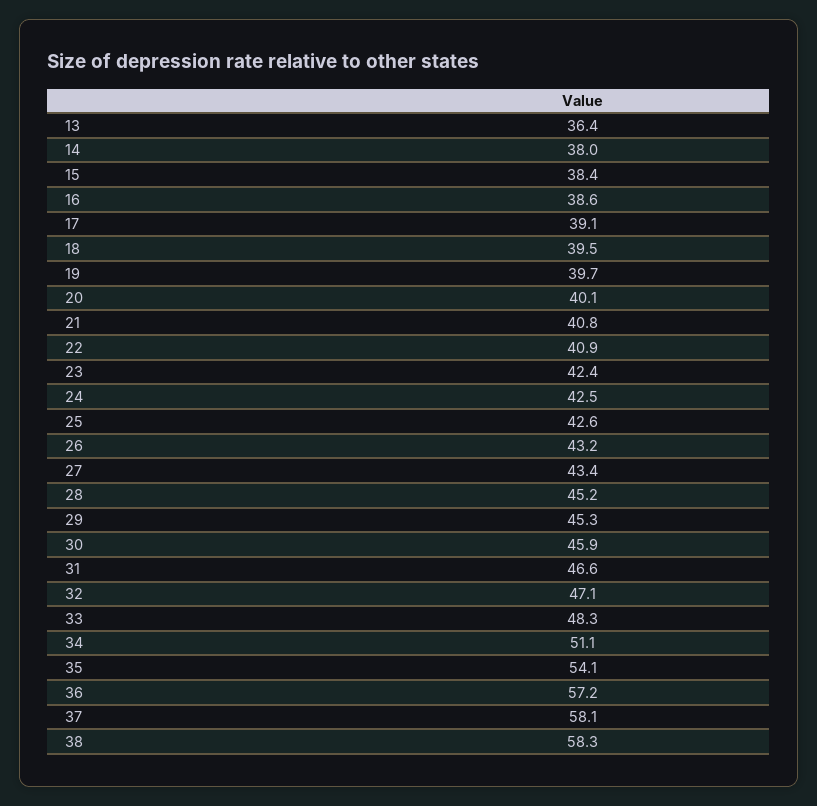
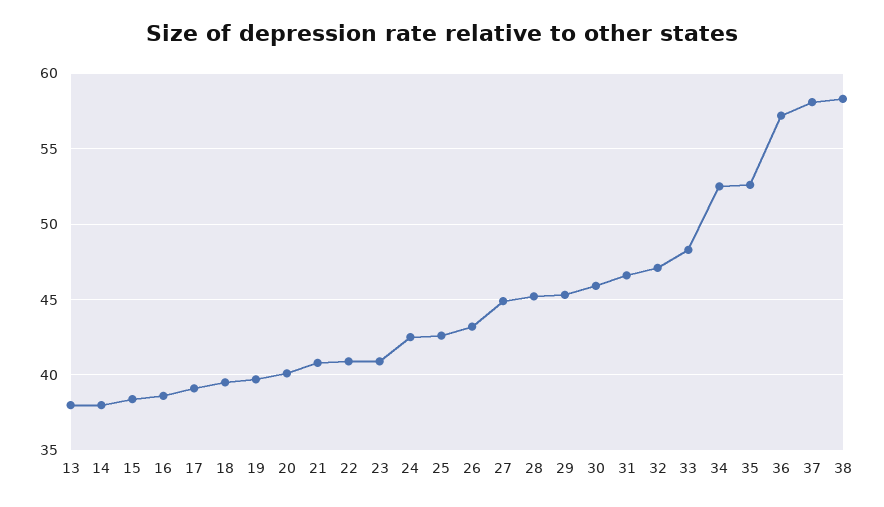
13: 36.4 -> 38
23: 42.4 -> 41
27: 43.4 -> 45
34: 51.1 -> 52.5
35: 54.1 -> 52.5

